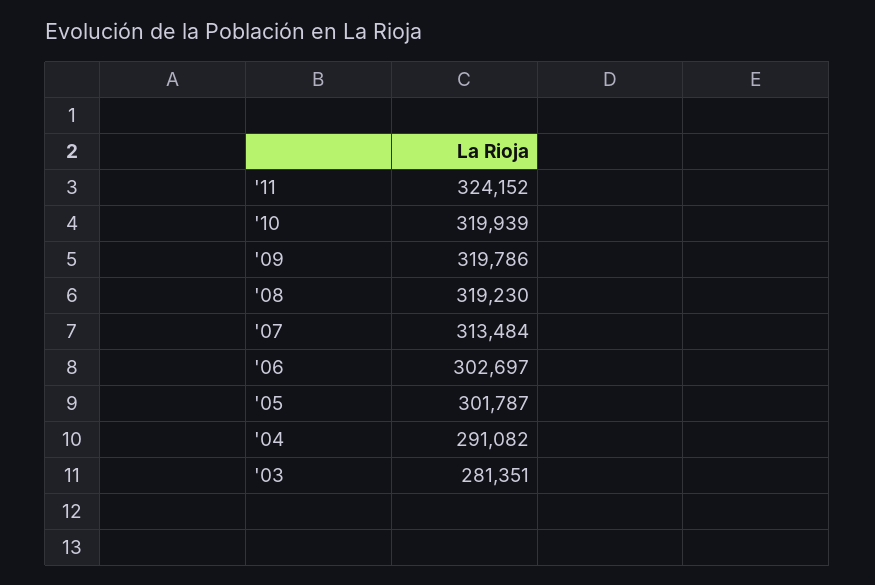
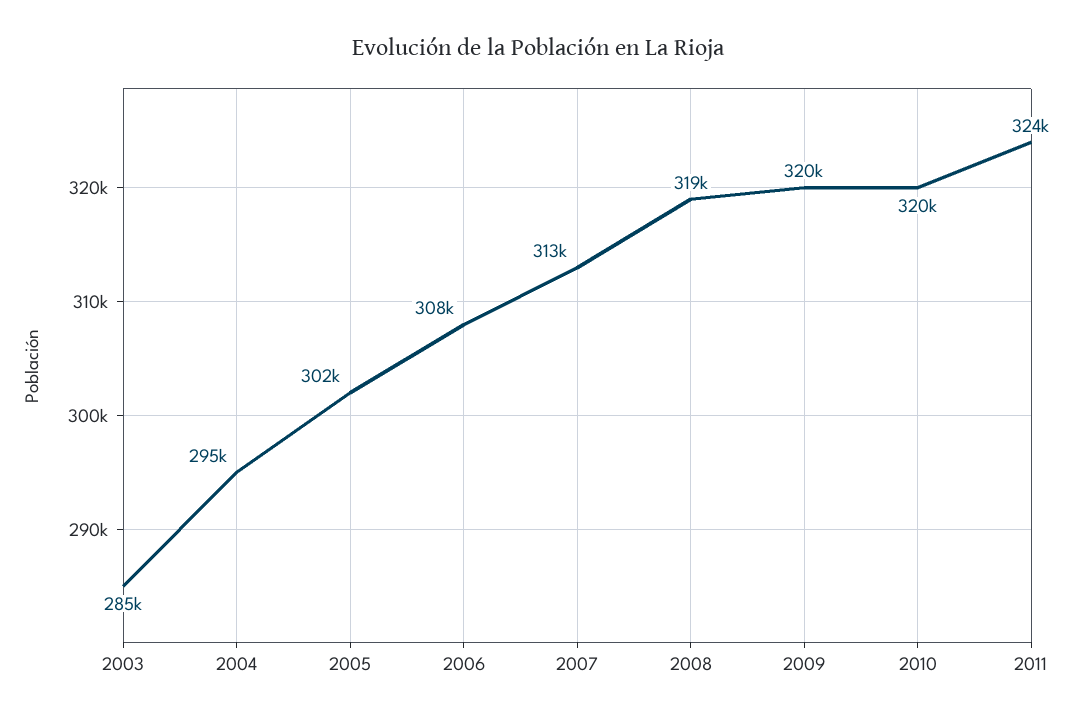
'06: 302697 -> 308000
'04: 291082 -> 295000
'03: 281351 -> 285000

